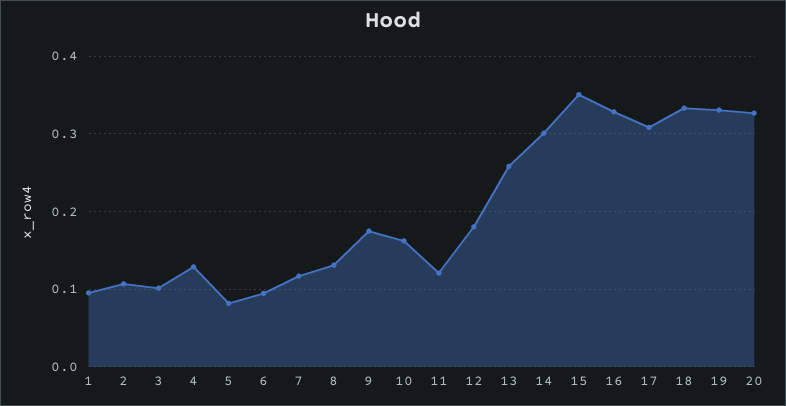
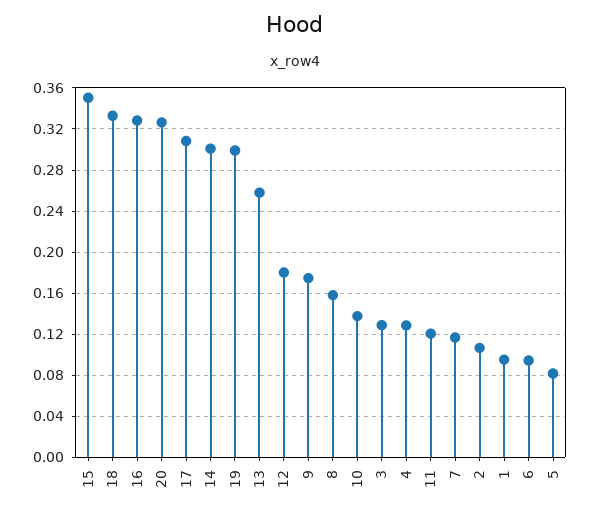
3: 0.1 -> 0.13
8: 0.13 -> 0.16
10: 0.16 -> 0.14
19: 0.33 -> 0.3

